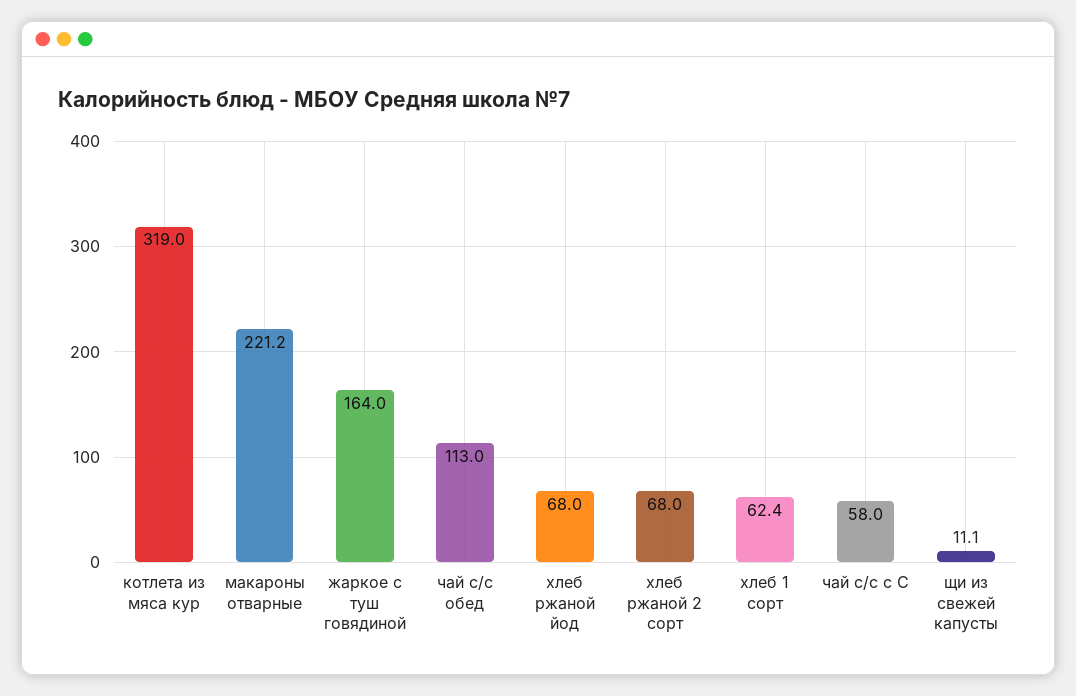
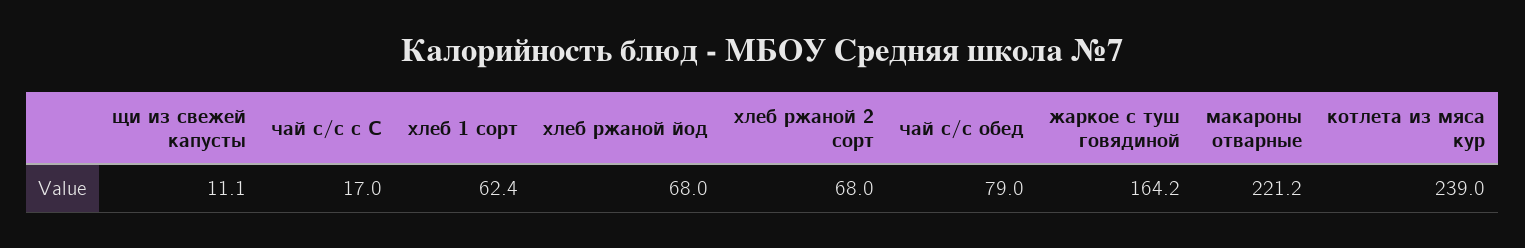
котлета из мяса кур: 319 -> 239
жаркое с туш говядиной: 164 -> 164.2
чай с/с обед: 113 -> 79
чай с/с с С: 58 -> 17

